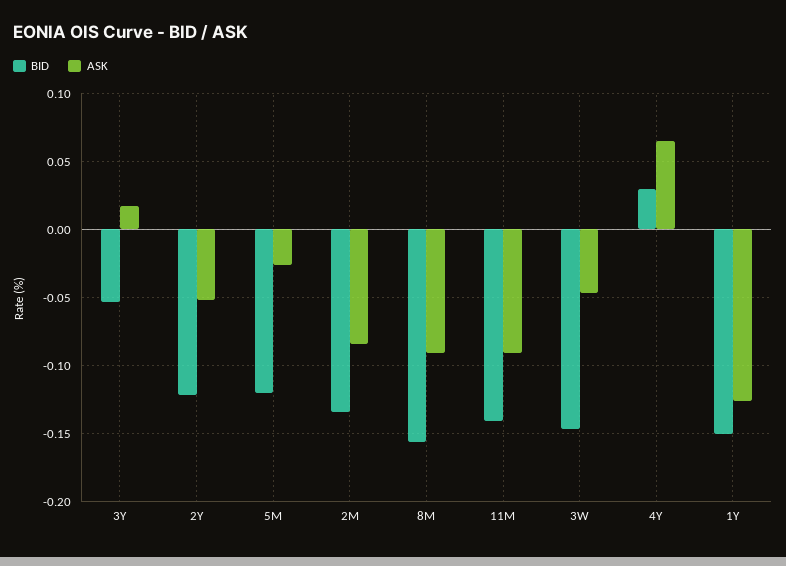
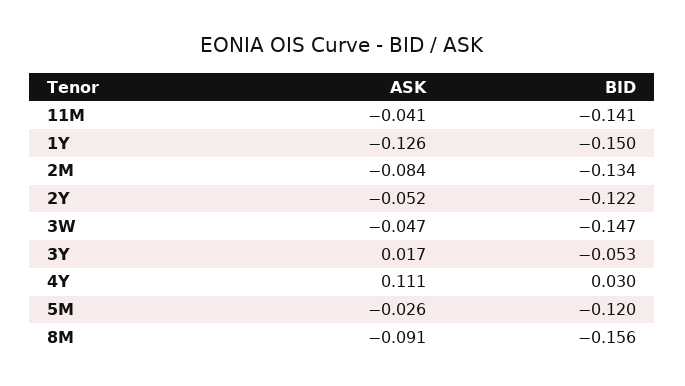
ASK, 11M: -0.09 -> -0.041
ASK, 4Y: 0.065 -> 0.111

